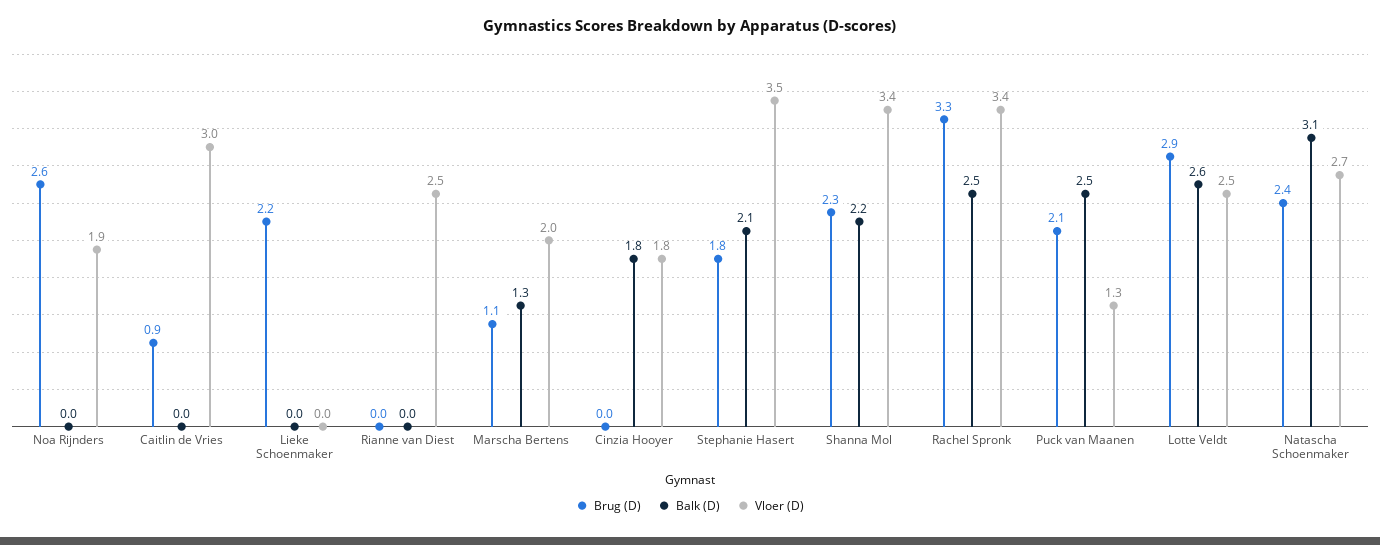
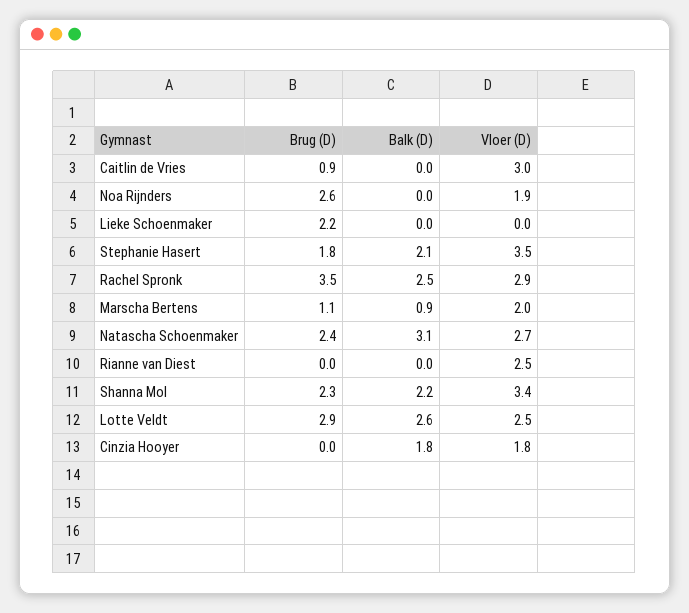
Balk (D), Marscha Bertens: 1.3 -> 0.9
Brug (D), Rachel Spronk: 3.3 -> 3.5
Vloer (D), Rachel Spronk: 3.4 -> 2.9
Brug (D), Puck van Maanen: 2.1 -> none
Balk (D), Puck van Maanen: 2.5 -> none
Vloer (D), Puck van Maanen: 1.3 -> none

